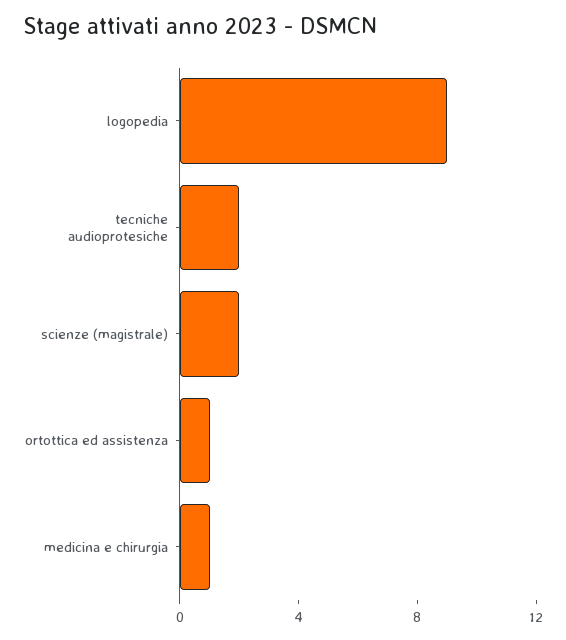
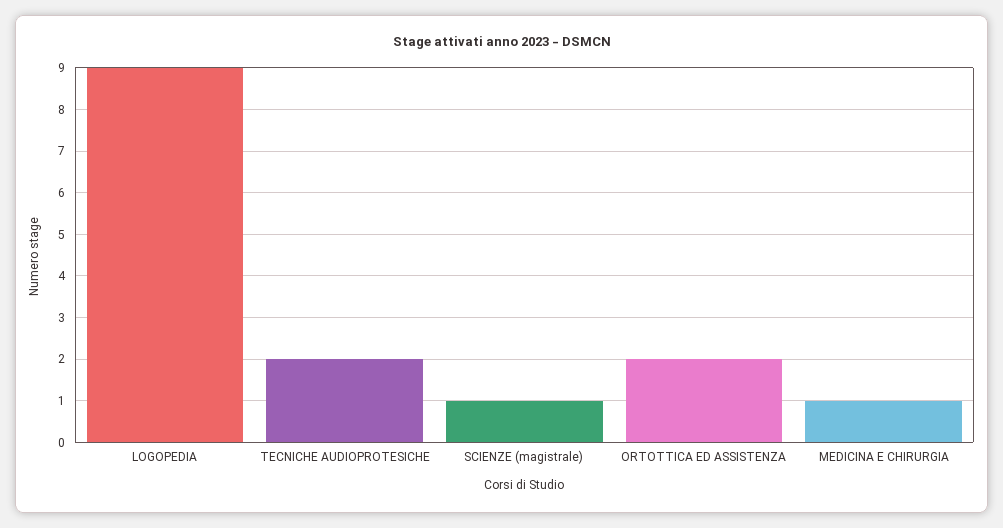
scienze (magistrale): 2 -> 1
ortottica ed assistenza: 1 -> 2

